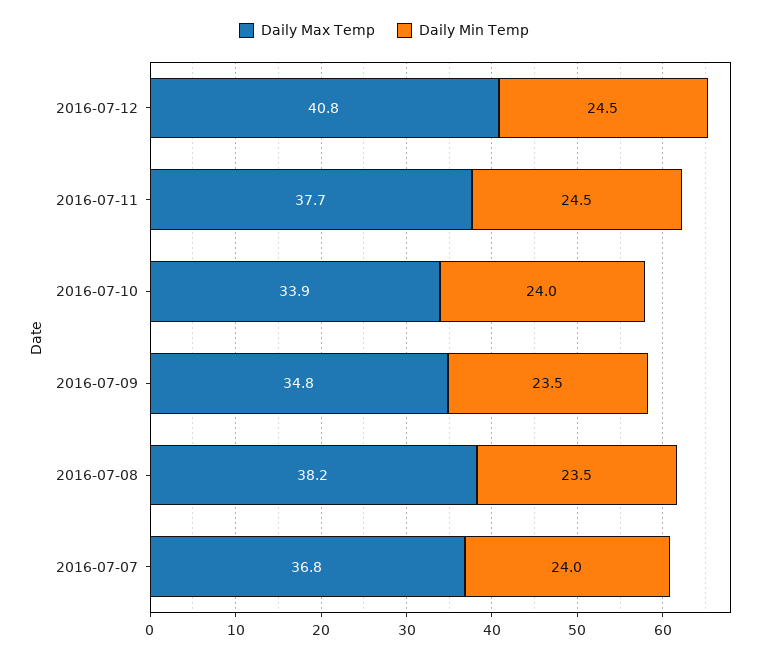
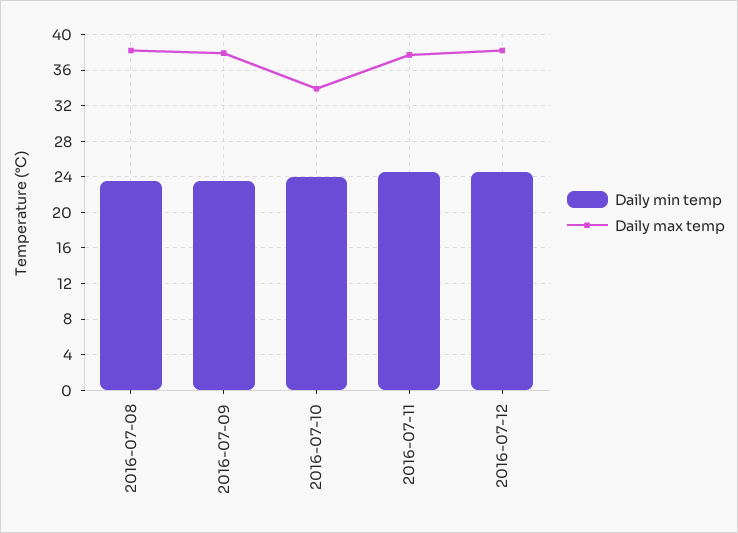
Daily Max Temp, 2016-07-12: 40.8 -> 38
Daily Max Temp, 2016-07-09: 34.8 -> 38
Daily Max Temp, 2016-07-07: 36.8 -> none
Daily Min Temp, 2016-07-07: 24 -> none

